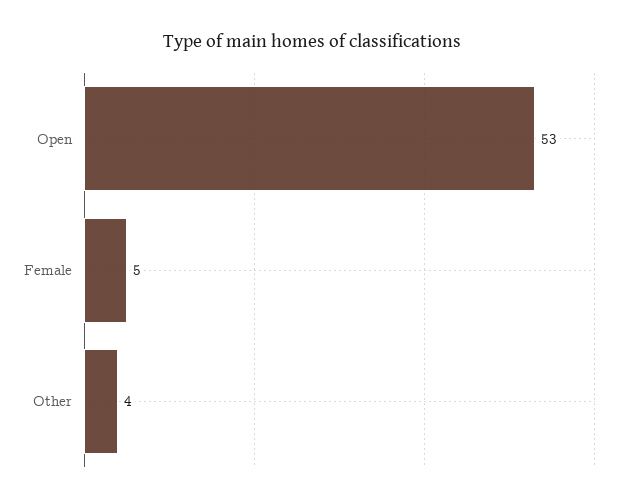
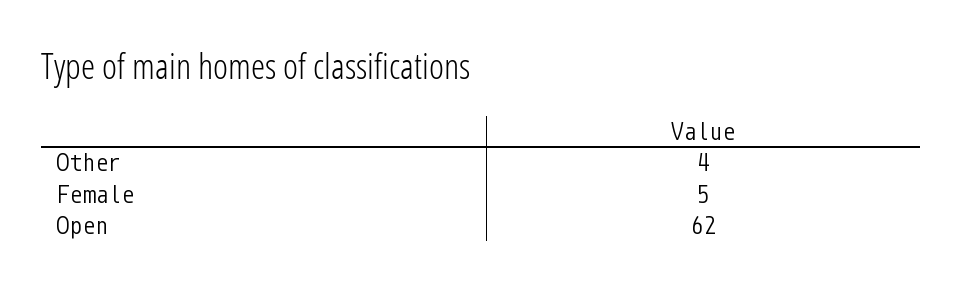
Open: 53 -> 62

